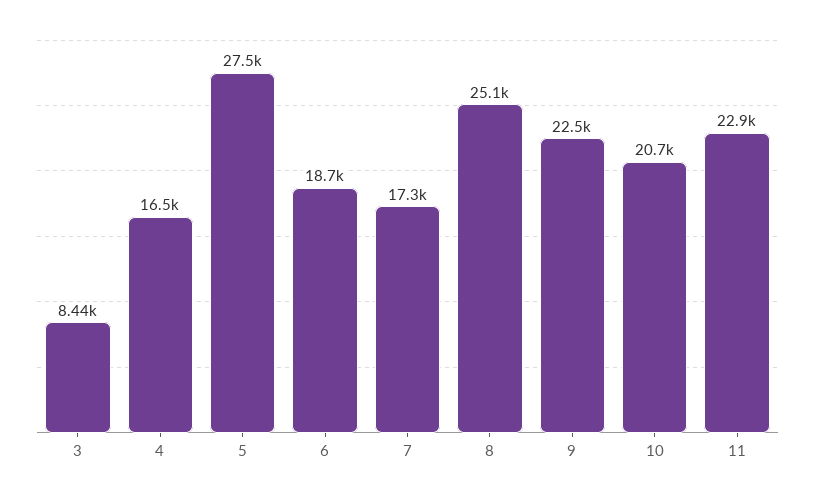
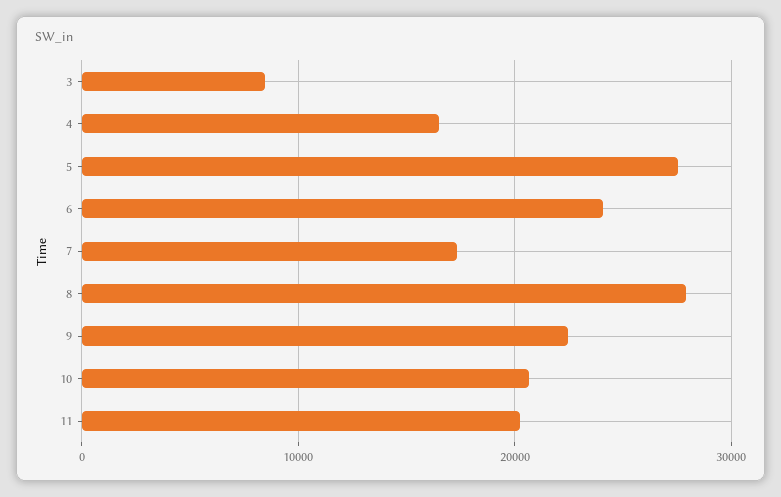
6: 18700 -> 24000
8: 25100 -> 28000
11: 22900 -> 20000

